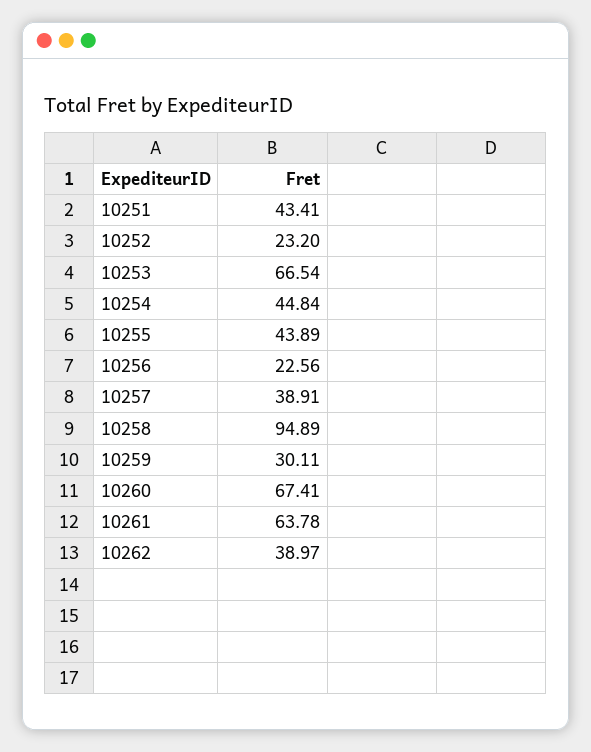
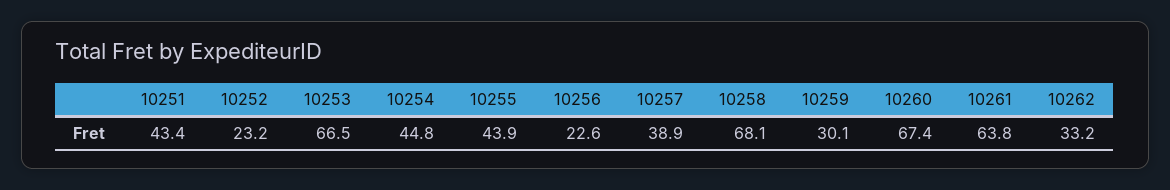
10258: 94.89 -> 68.1
10262: 38.97 -> 33.2

